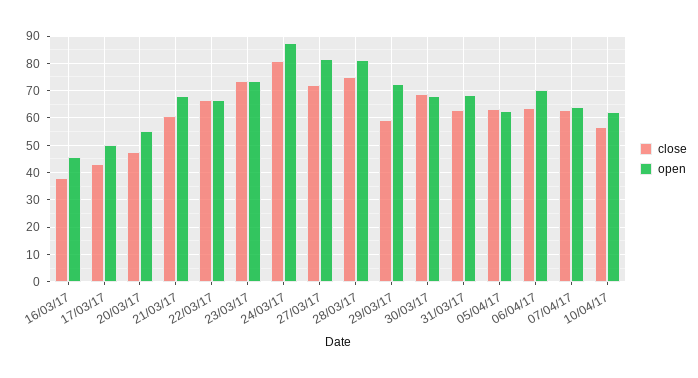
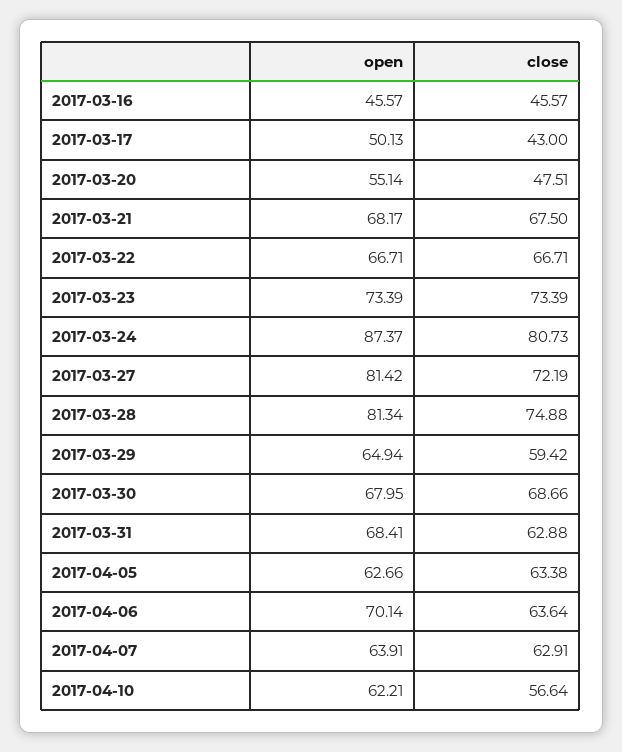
close, 16/03/17: 37.5 -> 45.57
close, 21/03/17: 60 -> 67.5
open, 29/03/17: 72.5 -> 64.94

